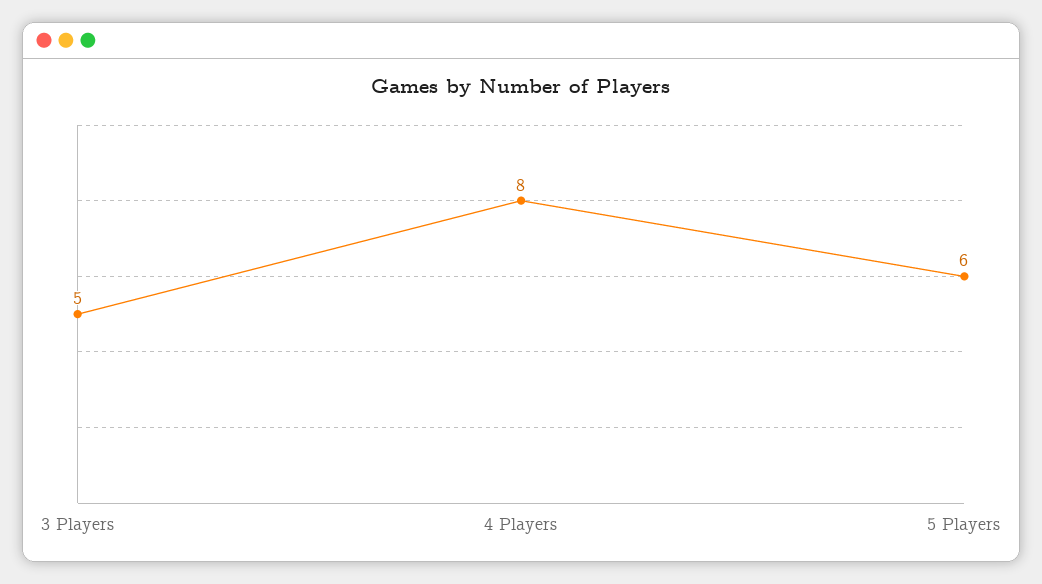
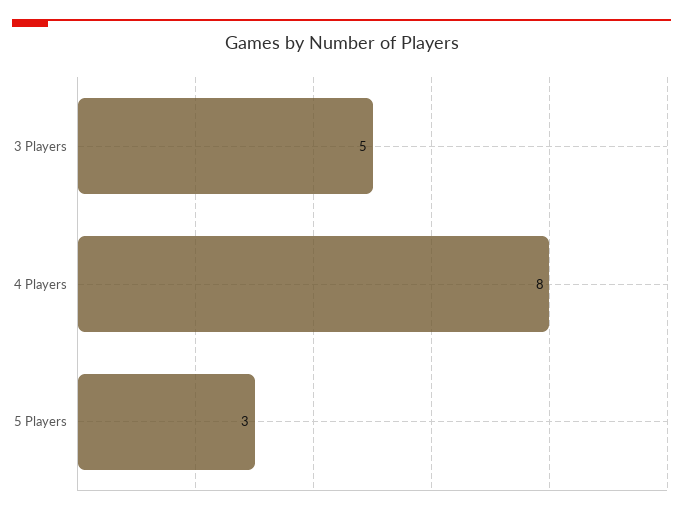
5 Players: 6 -> 3

